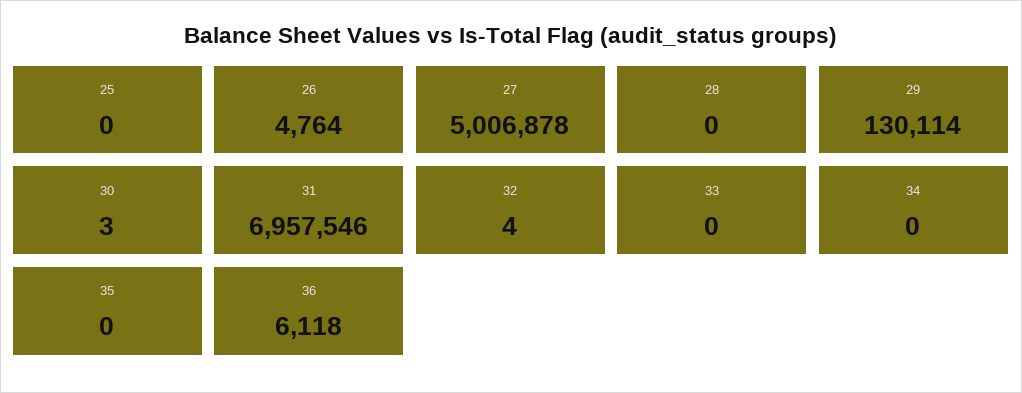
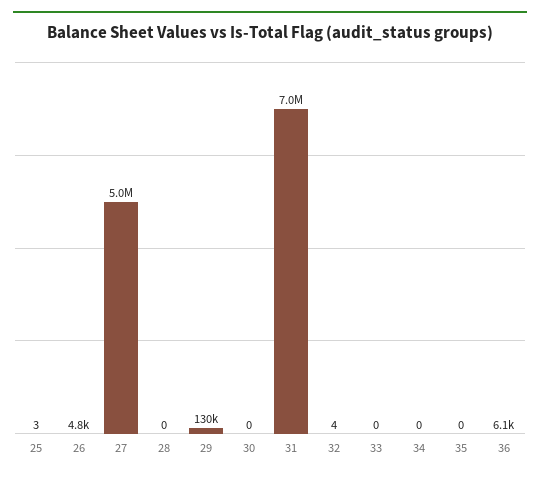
25: 0 -> 3
30: 3 -> 0

